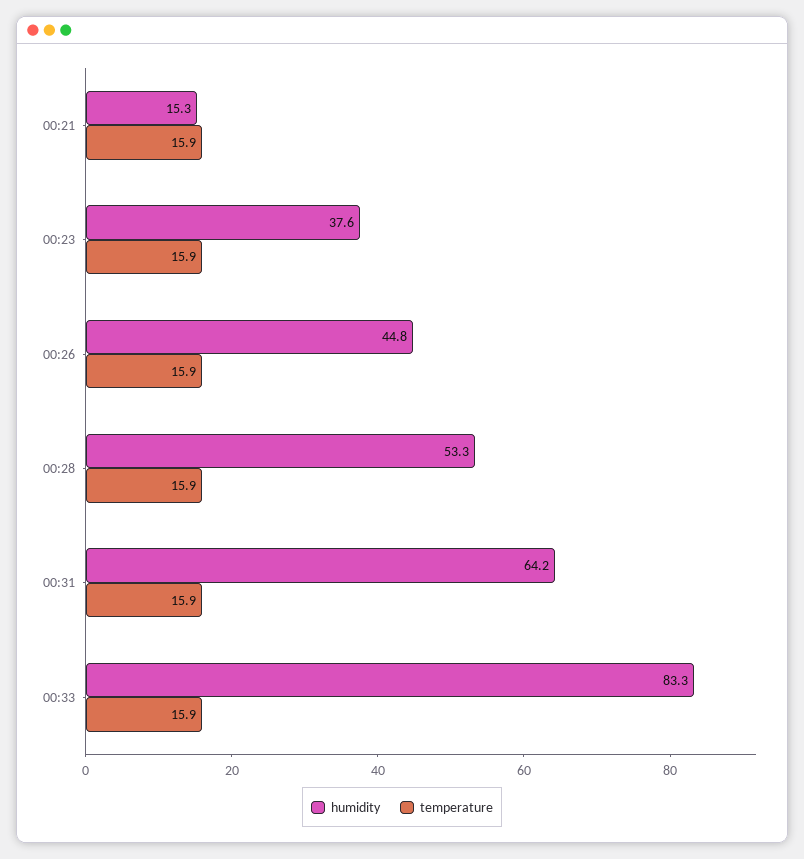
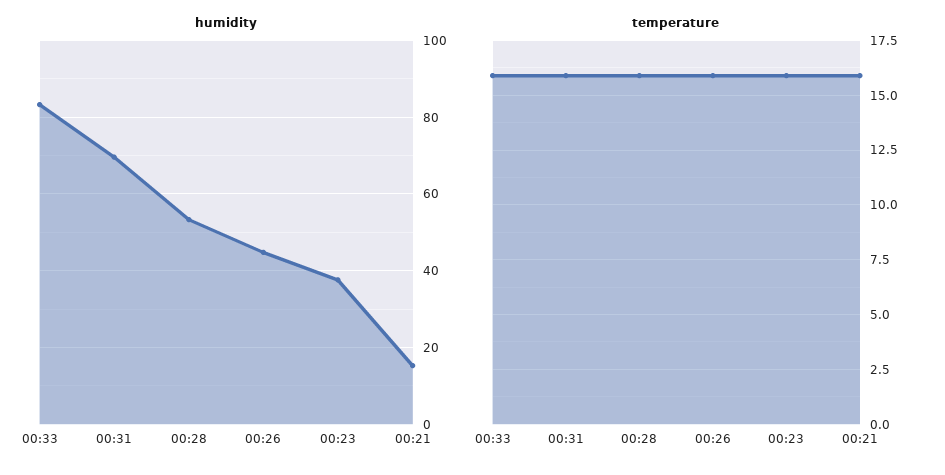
humidity, 00:31: 64.2 -> 70

